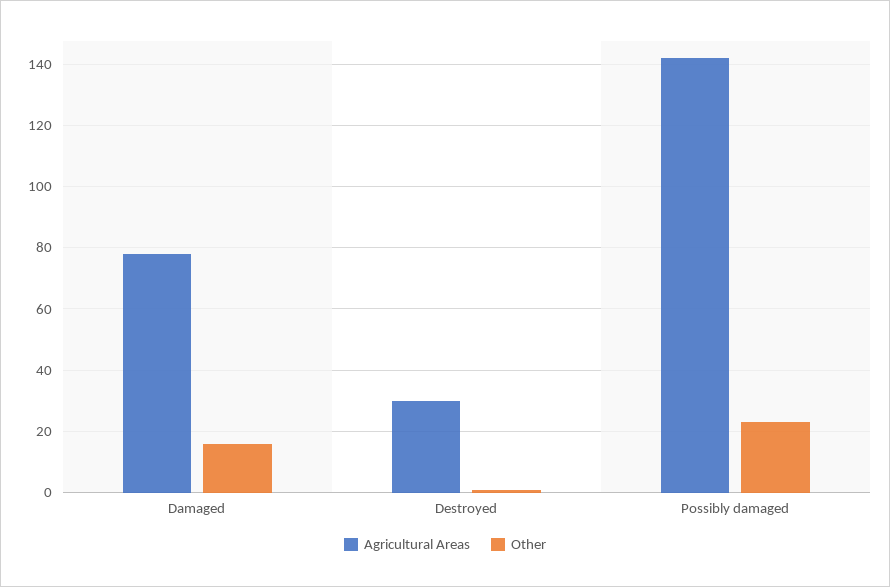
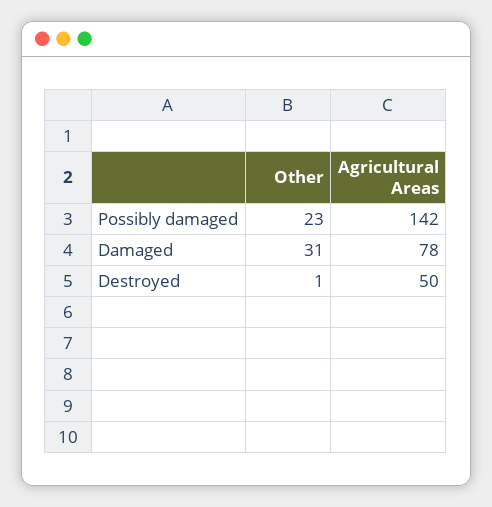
Other, Damaged: 15 -> 31
Agricultural Areas, Destroyed: 30 -> 50

